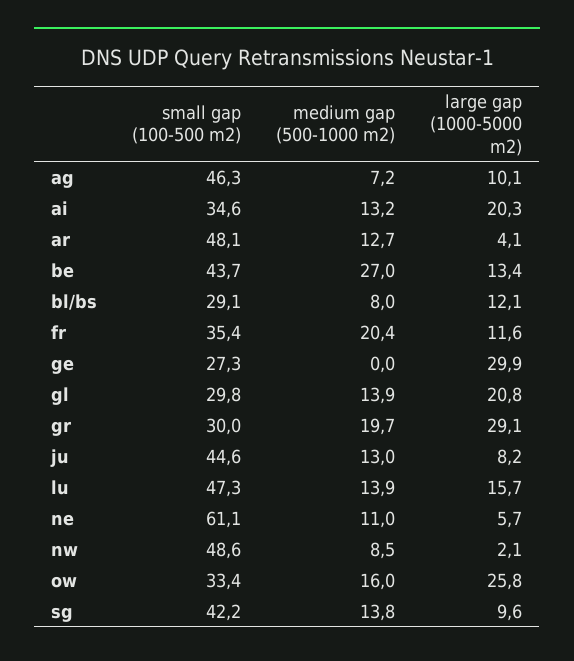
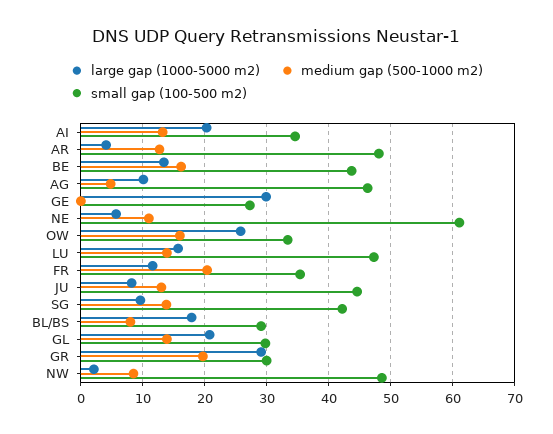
medium gap (500-1000 m2), ag: 7.2 -> 5
medium gap (500-1000 m2), be: 27 -> 16
large gap (1000-5000 m2), bl/bs: 12.1 -> 18

